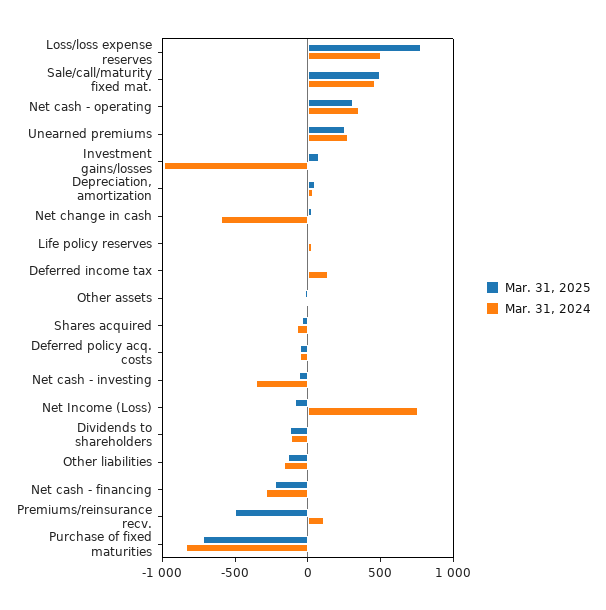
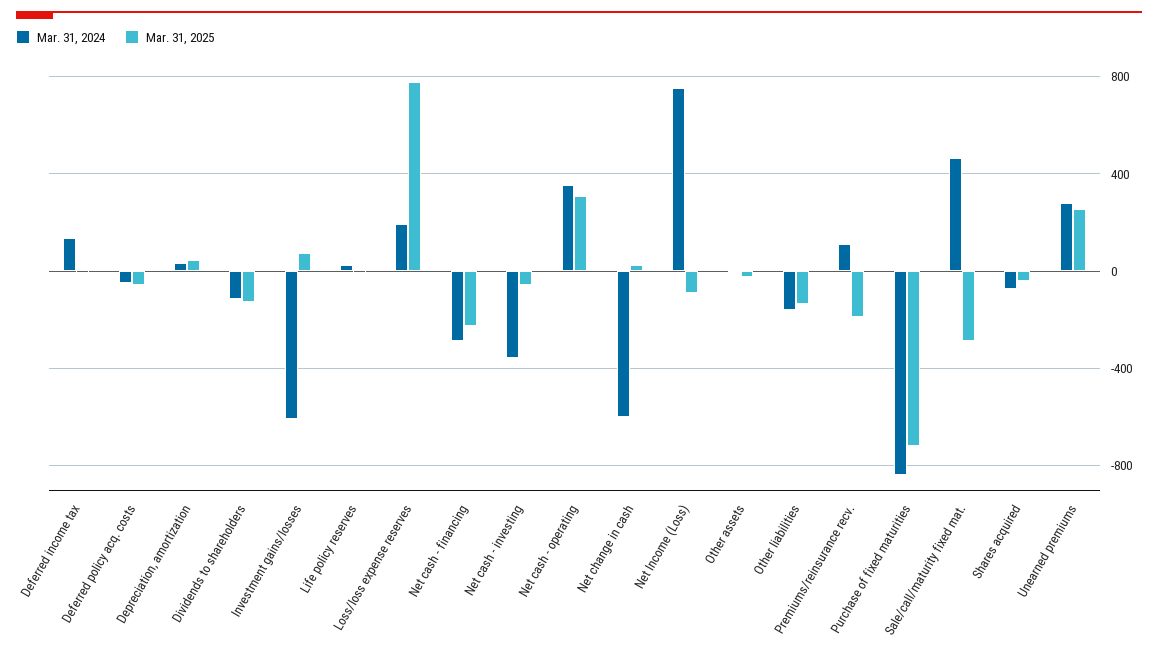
Mar. 31, 2024, Loss/loss expense reserves: 500 -> 200
Mar. 31, 2025, Sale/call/maturity fixed mat.: 500 -> -300
Mar. 31, 2024, Investment gains/losses: -1000 -> -600
Mar. 31, 2025, Premiums/reinsurance recv.: -500 -> -200

